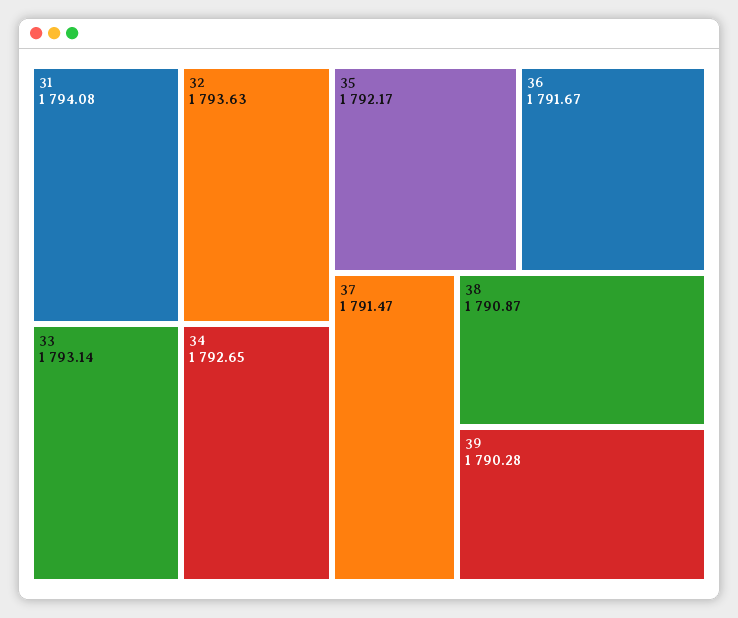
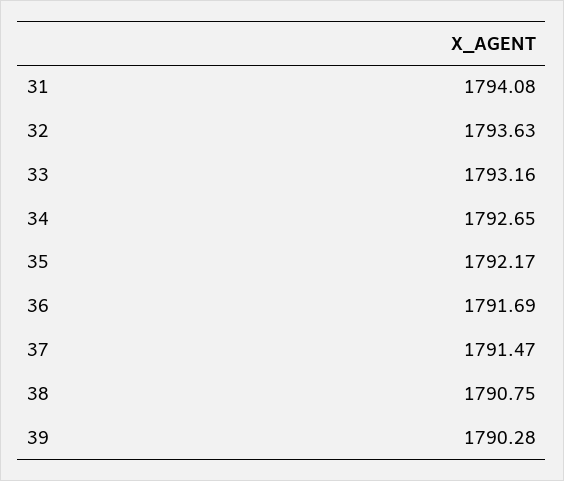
33: 1793.14 -> 1793.16
36: 1791.67 -> 1791.69
38: 1790.87 -> 1790.75

